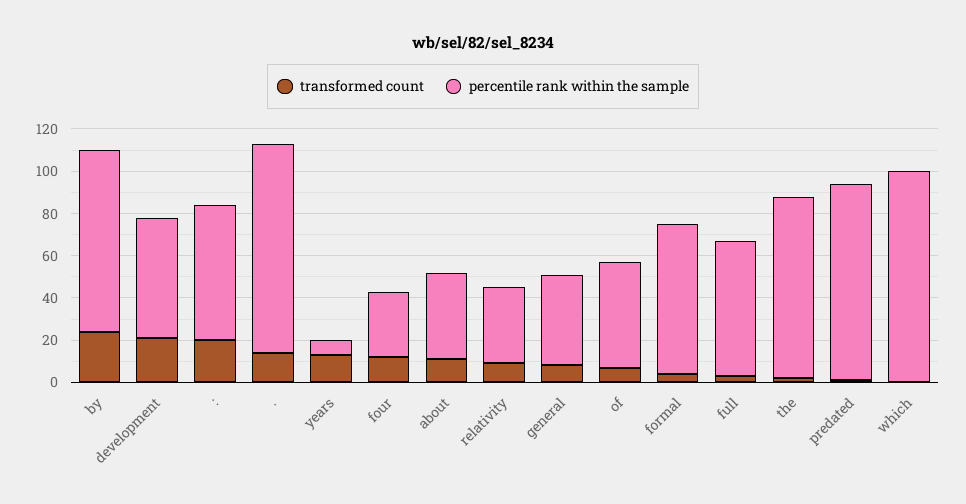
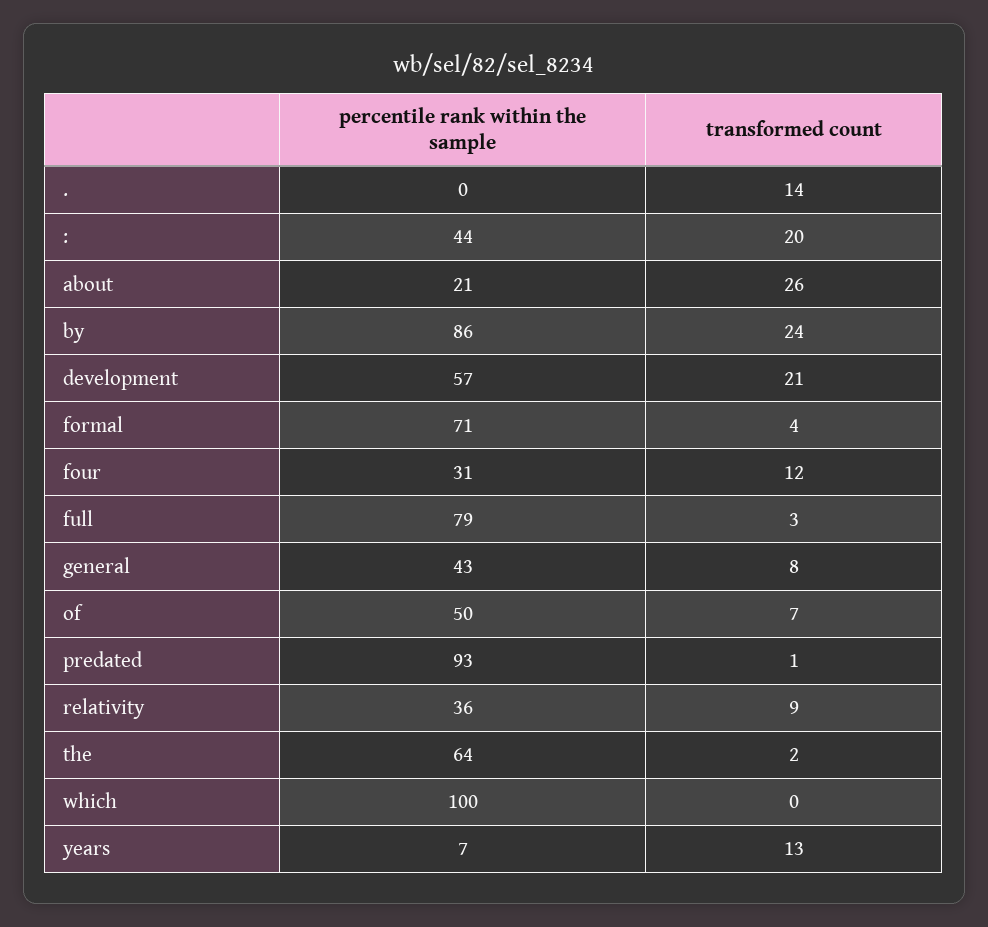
percentile rank within the sample, :: 65 -> 44
percentile rank within the sample, .: 100 -> 0
transformed count, about: 10 -> 26
percentile rank within the sample, about: 40 -> 21
percentile rank within the sample, full: 65 -> 79
percentile rank within the sample, the: 85 -> 64

